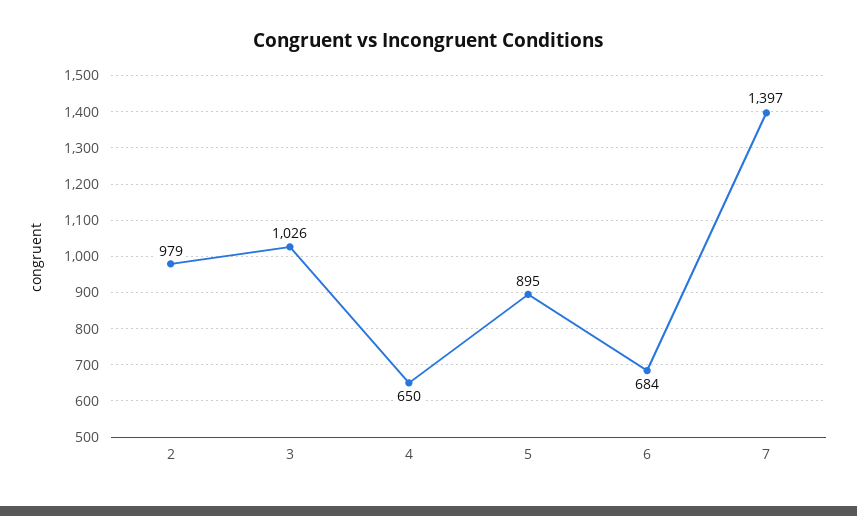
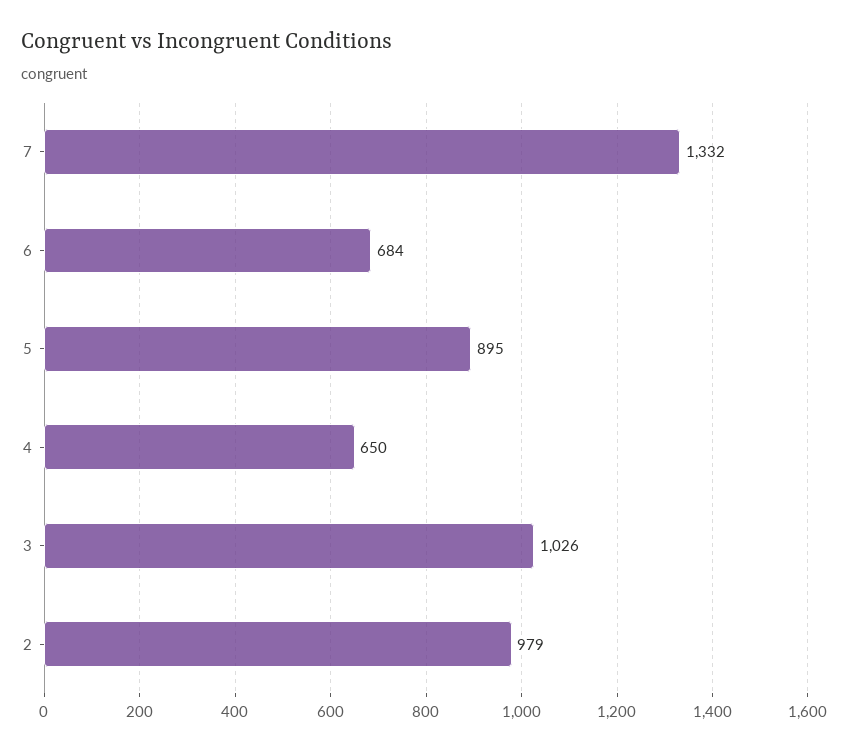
7: 1397 -> 1332

